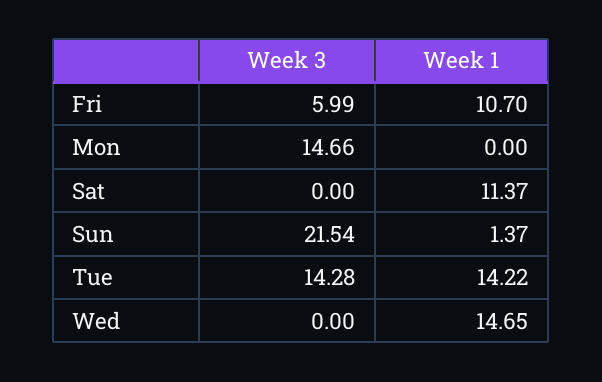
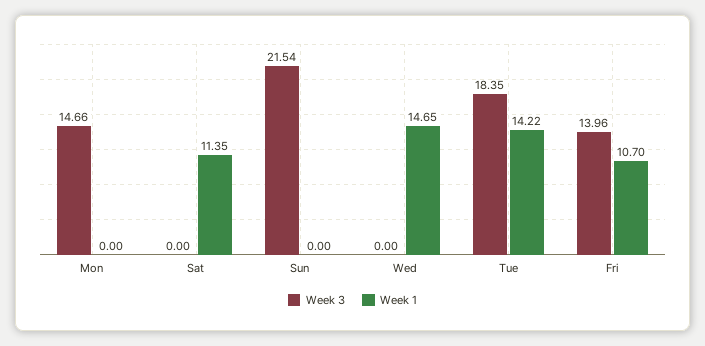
Week 3, Fri: 5.99 -> 13.96
Week 1, Sat: 11.37 -> 11.35
Week 1, Sun: 1.37 -> 0
Week 3, Tue: 14.28 -> 18.35

